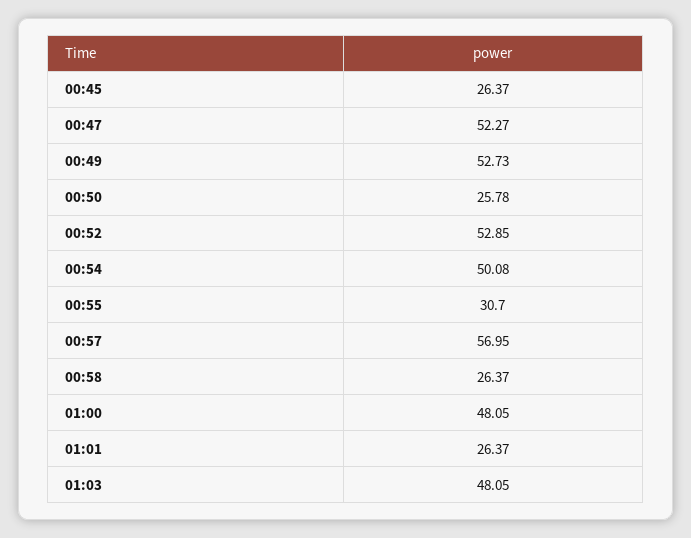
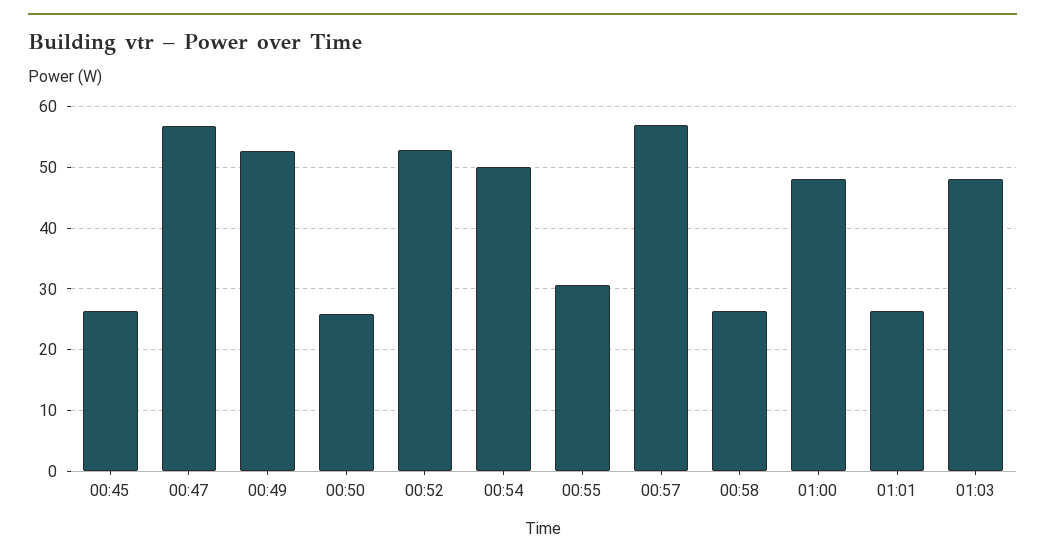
00:47: 52.27 -> 57

